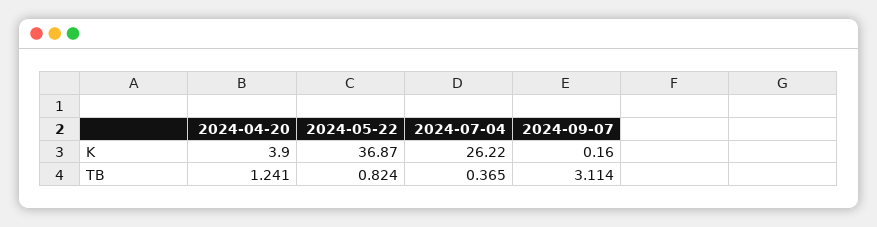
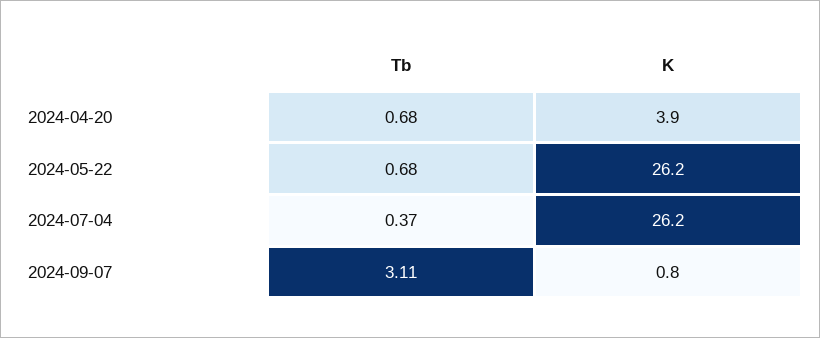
2024-05-22, K: 36.87 -> 26.2
2024-09-07, K: 0.16 -> 0.8
2024-04-20, TB: 1.241 -> 0.68
2024-05-22, TB: 0.824 -> 0.68

